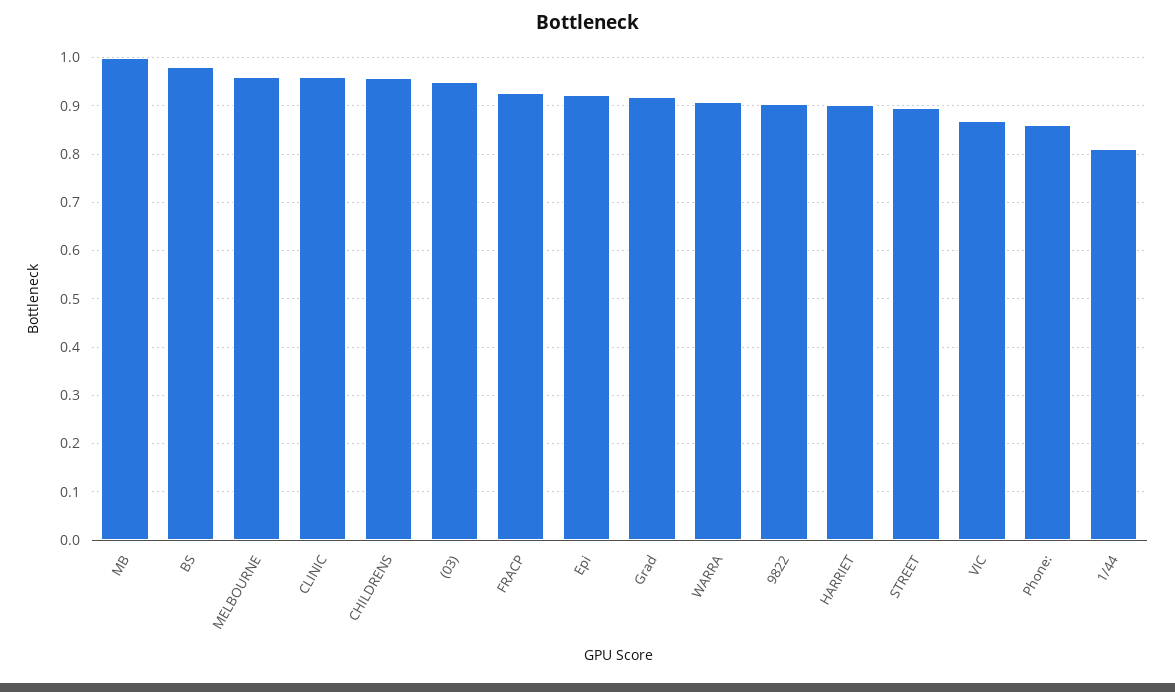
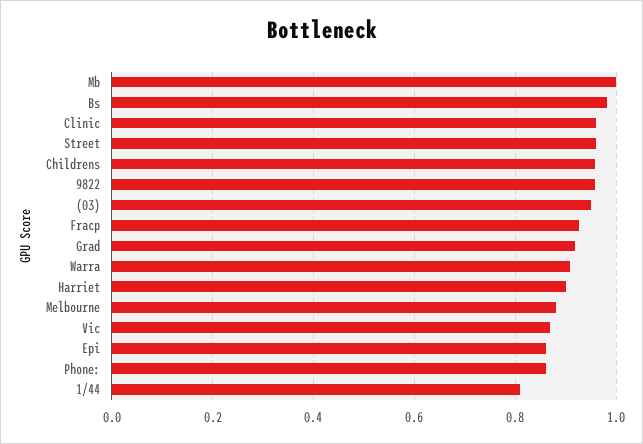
MELBOURNE: 0.96 -> 0.88
Epi: 0.92 -> 0.86
9822: 0.9 -> 0.96
STREET: 0.9 -> 0.96

